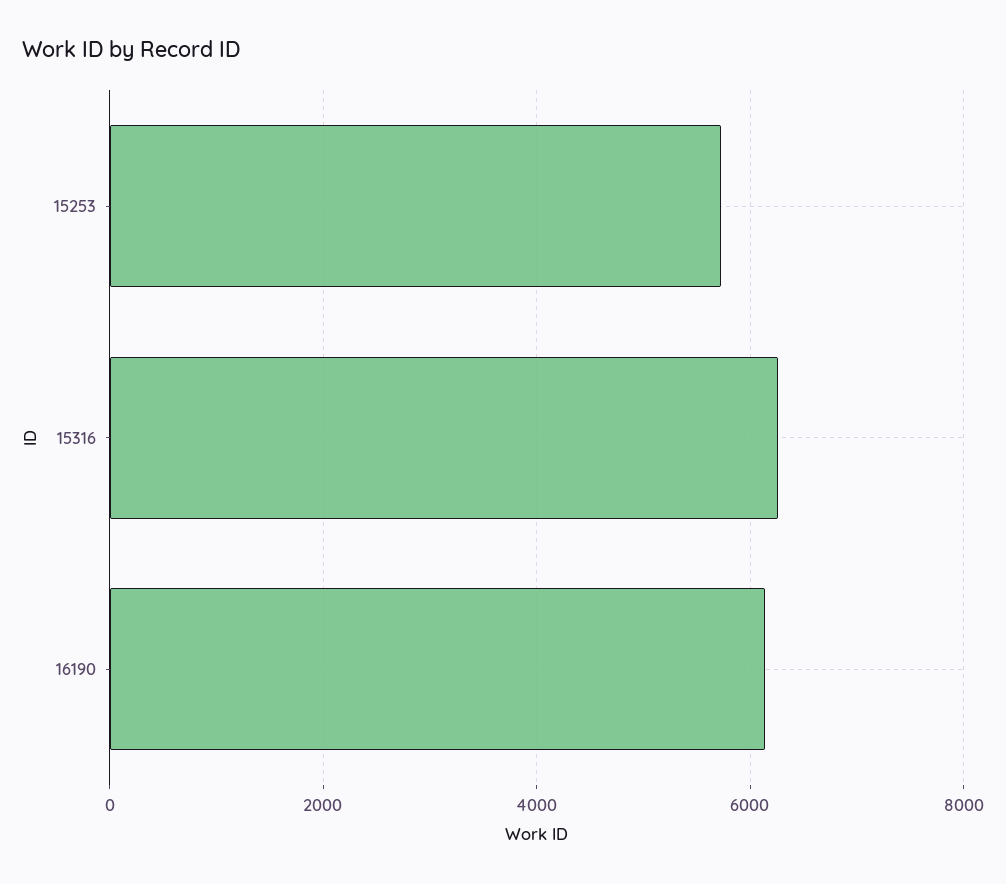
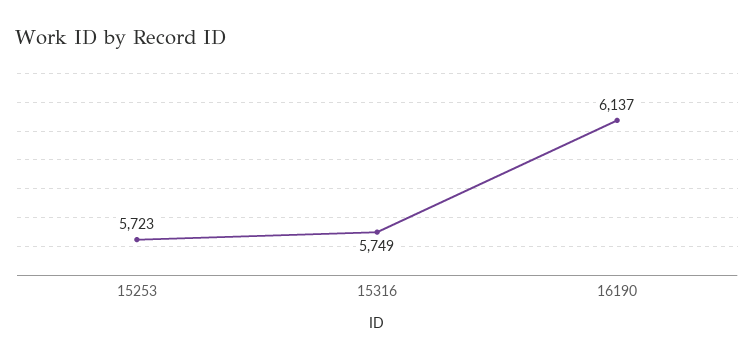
15316: 6200 -> 5749

